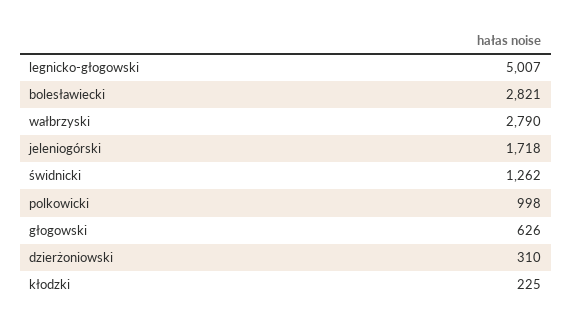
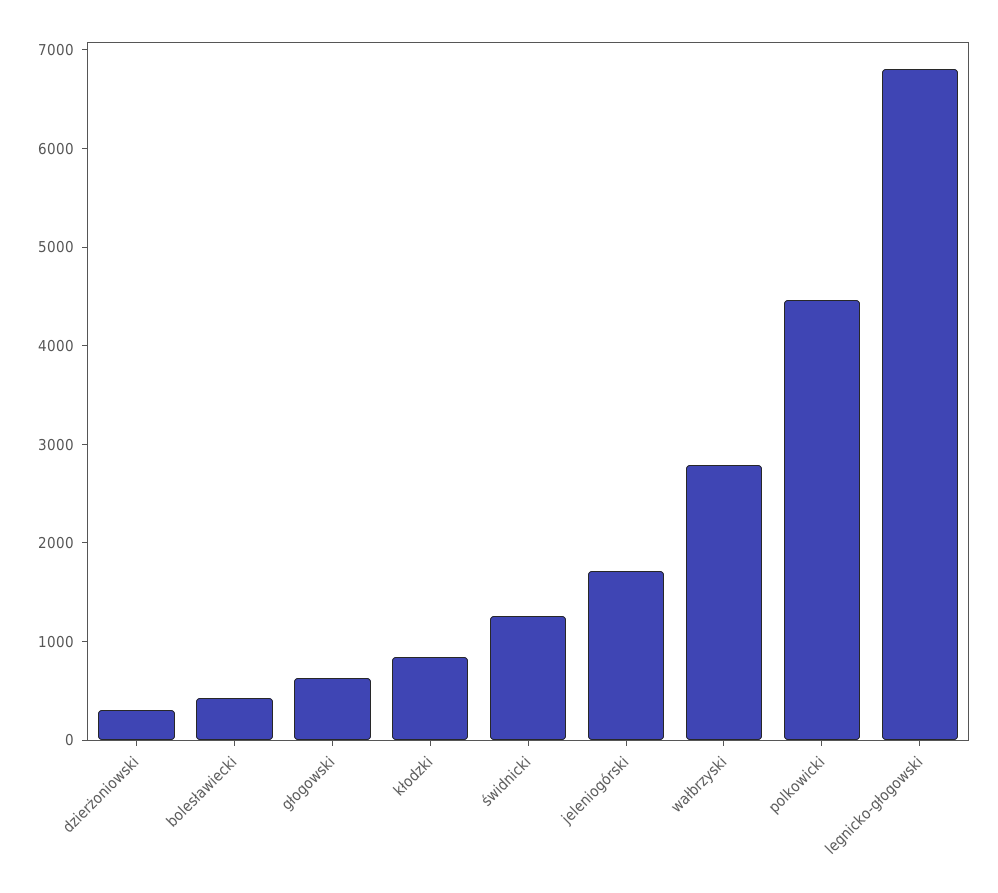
legnicko-głogowski: 5007 -> 6800
bolesławiecki: 2821 -> 400
polkowicki: 998 -> 4400
kłodzki: 225 -> 800

